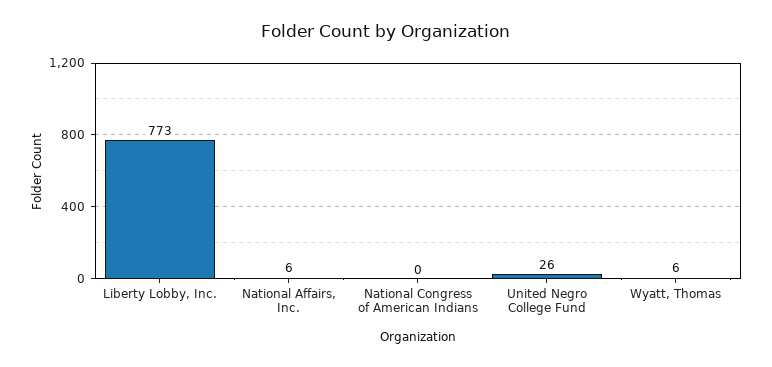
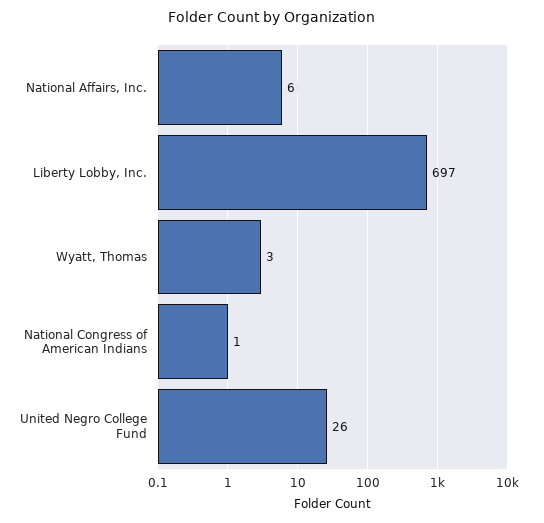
Liberty Lobby, Inc.: 773 -> 697
National Congress of American Indians: 0 -> 1
Wyatt, Thomas: 6 -> 3

